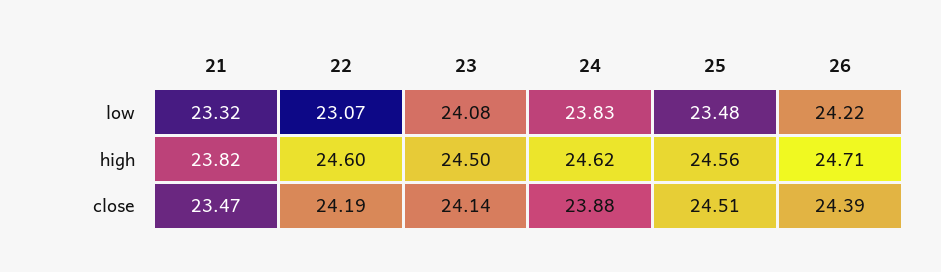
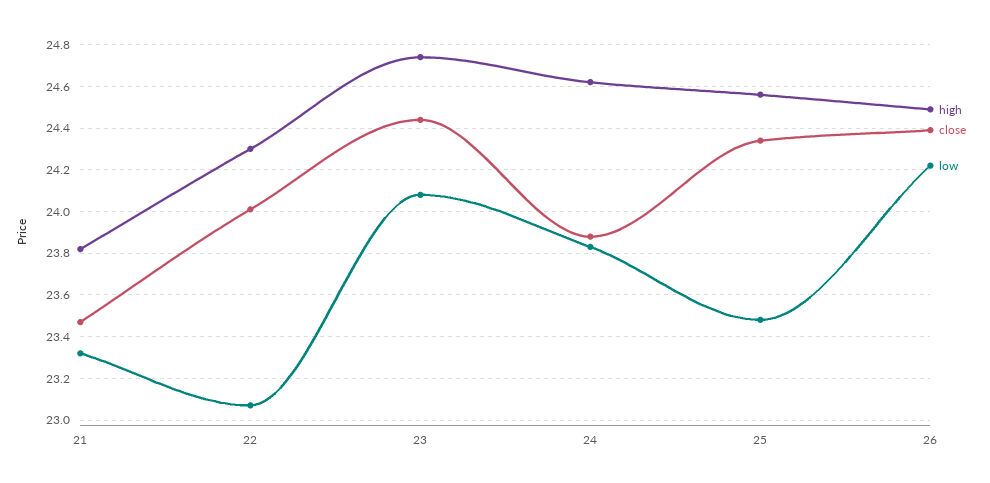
high, 22: 24.6 -> 24.3
high, 23: 24.5 -> 24.75
high, 26: 24.71 -> 24.5
close, 22: 24.19 -> 24
close, 23: 24.14 -> 24.45
close, 25: 24.51 -> 24.35

